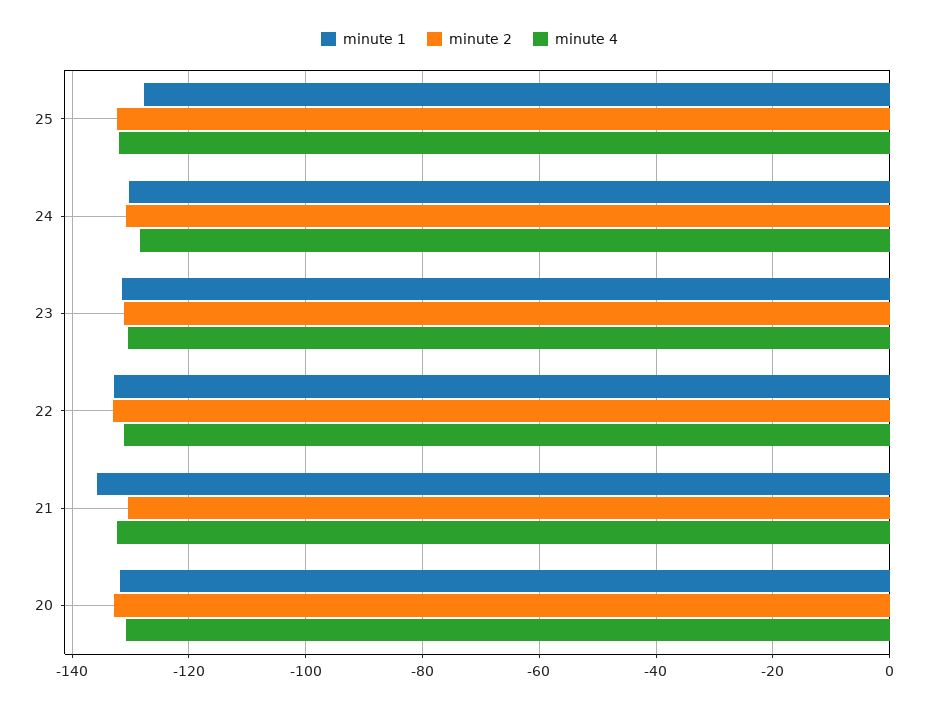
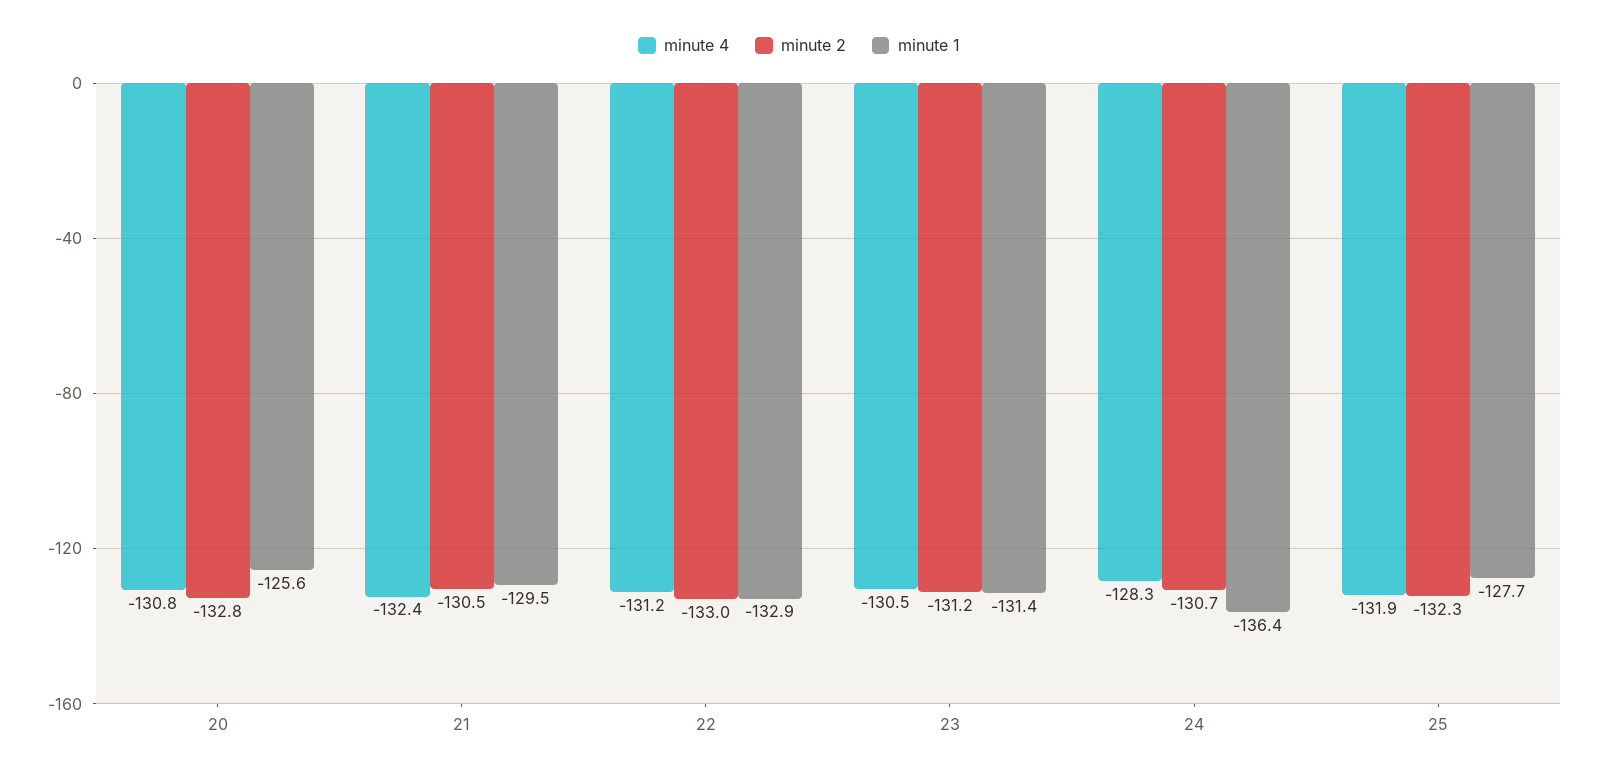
minute 1, 24: -130 -> -136.4
minute 1, 21: -136 -> -129.5
minute 1, 20: -132 -> -125.6

